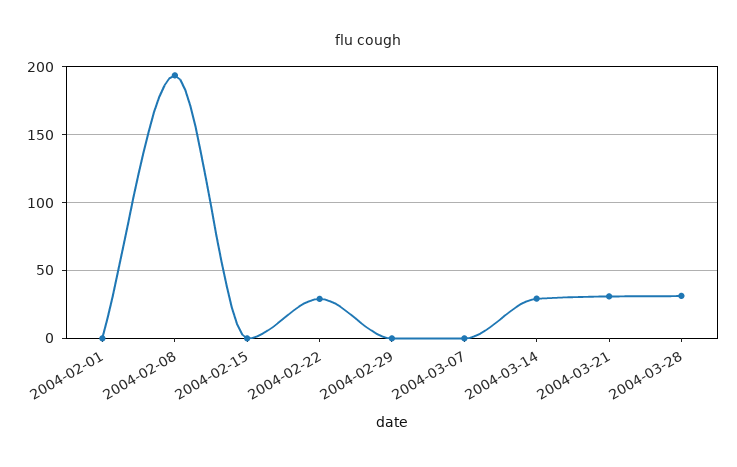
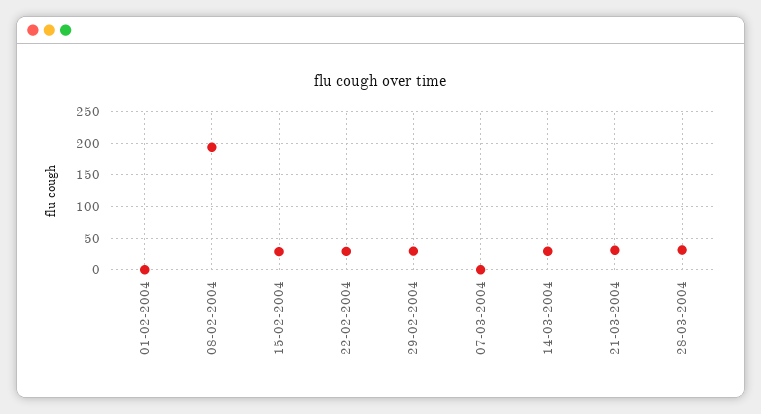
2004-02-15: 0 -> 30
2004-02-29: 0 -> 30

